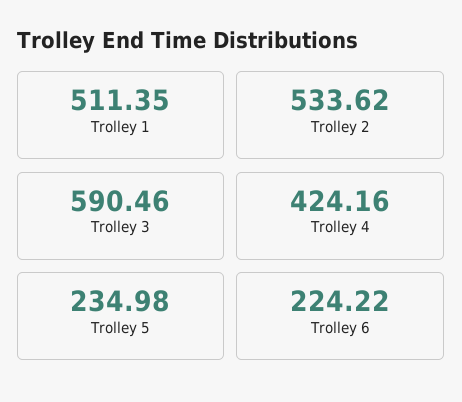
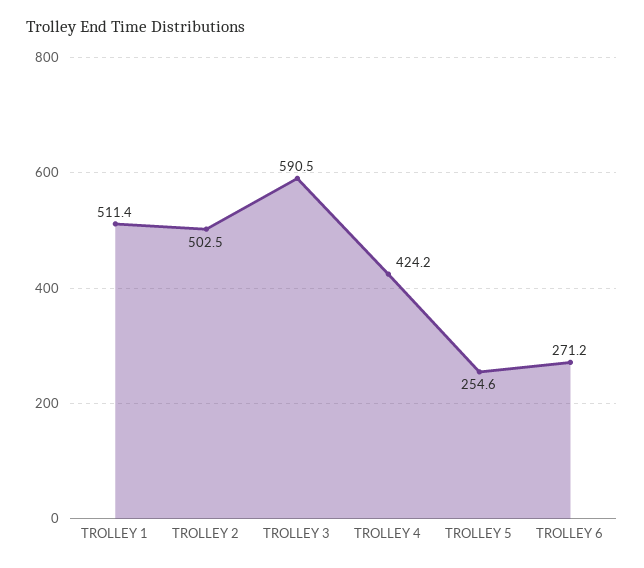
Trolley 2: 533.62 -> 502.5
Trolley 5: 234.98 -> 254.6
Trolley 6: 224.22 -> 271.2

